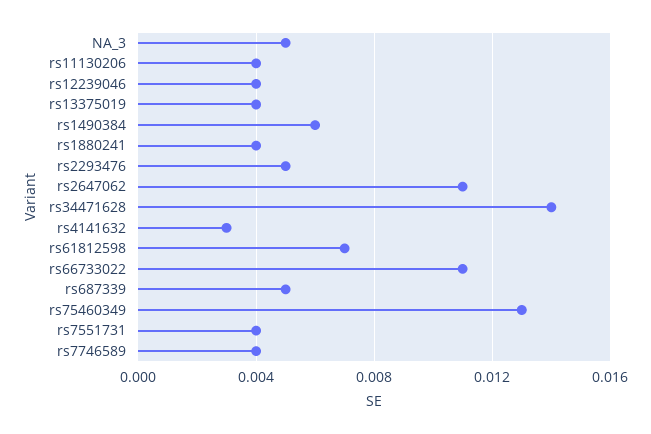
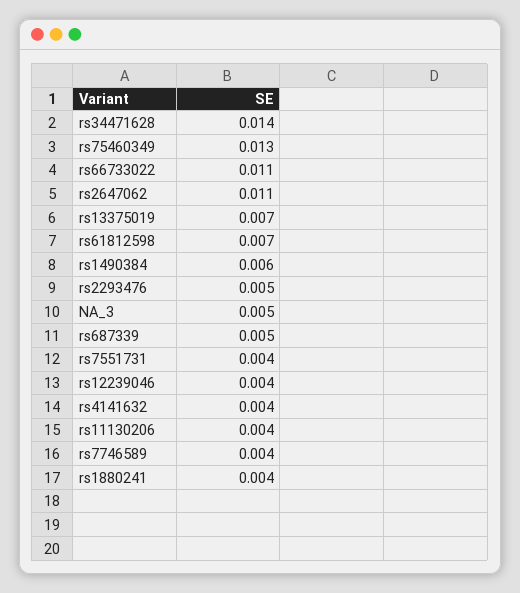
rs13375019: 0.004 -> 0.007
rs4141632: 0.003 -> 0.004

